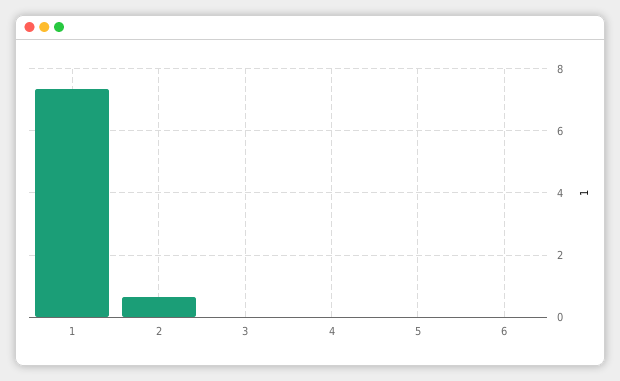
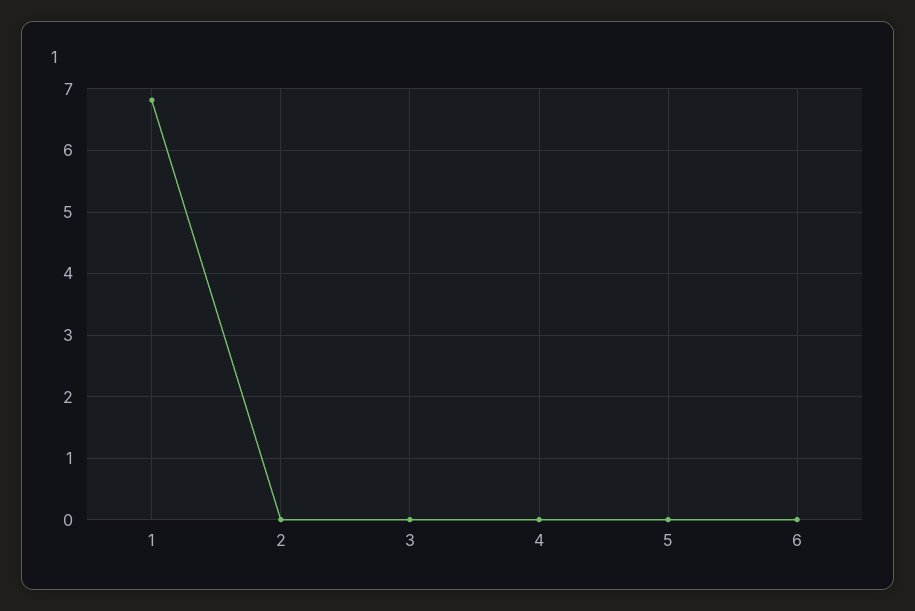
1: 7.4 -> 6.8
2: 0.6 -> 0

